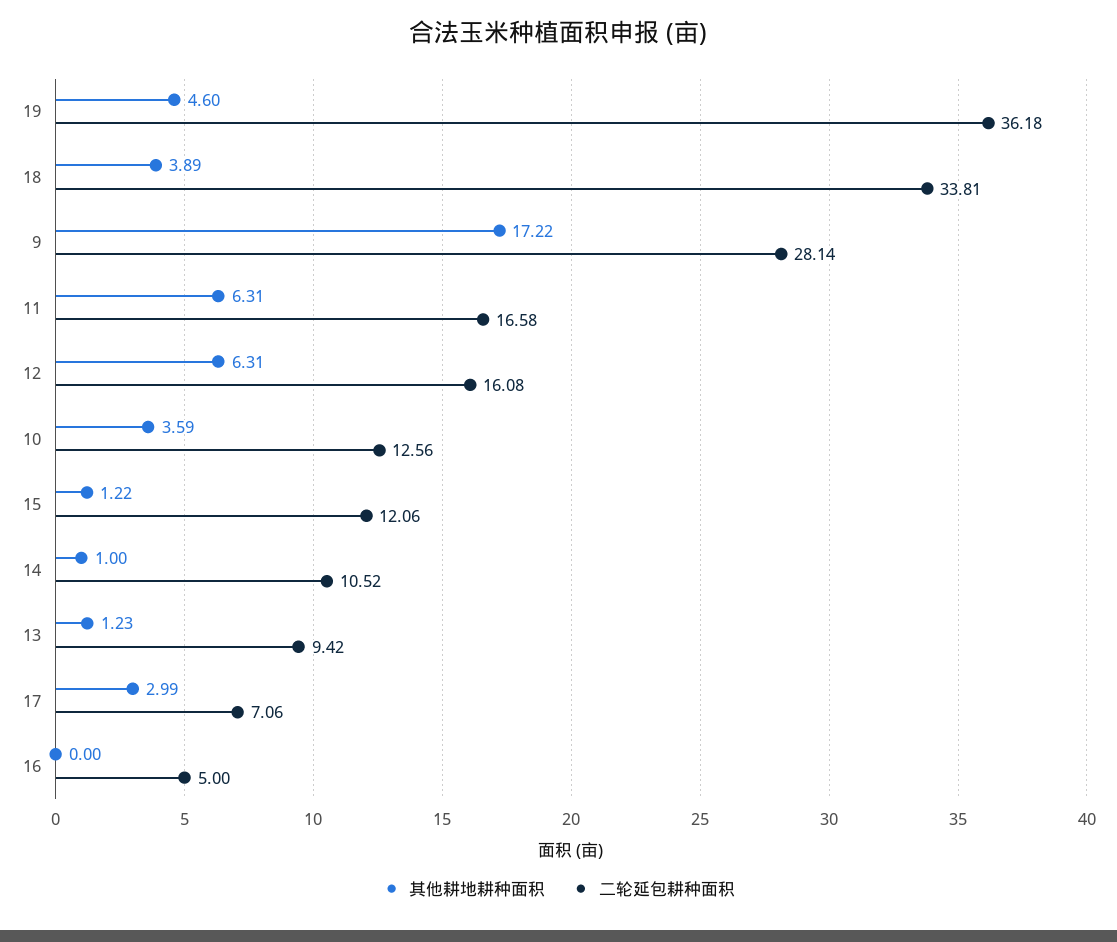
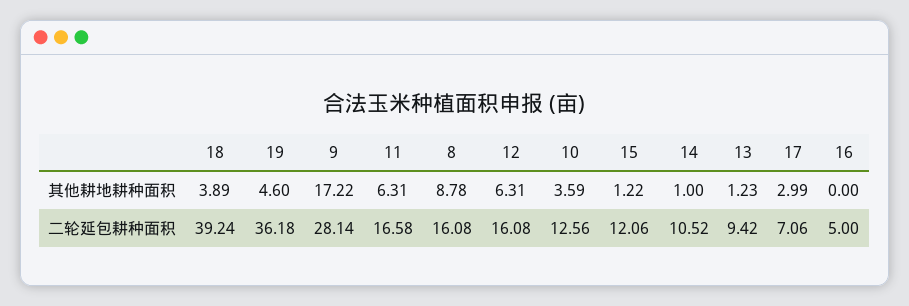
二轮延包耕种面积, 18: 33.81 -> 39.24
其他耕地耕种面积, 8: none -> 8.78
二轮延包耕种面积, 8: none -> 16.08

